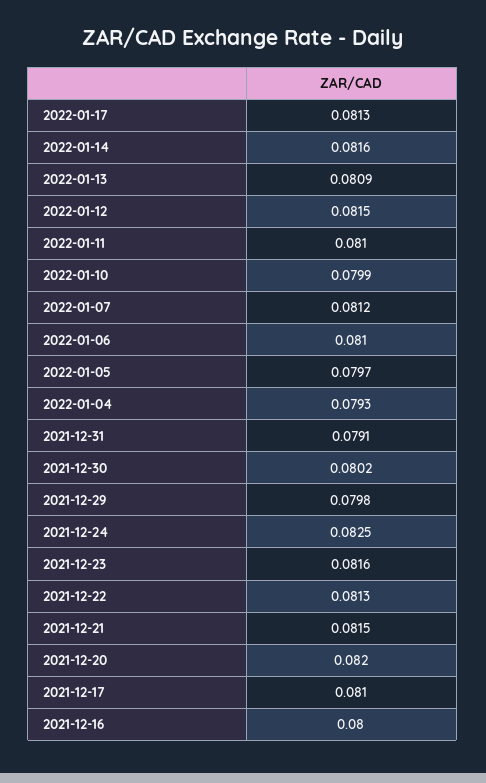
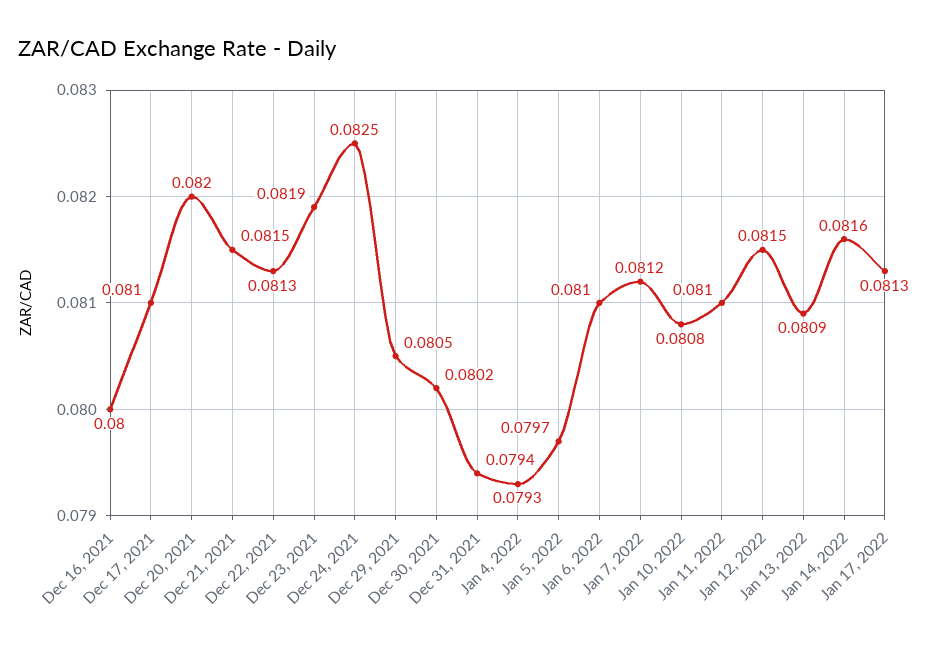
2022-01-10: 0.0799 -> 0.0808
2021-12-31: 0.0791 -> 0.0794
2021-12-29: 0.0798 -> 0.0805
2021-12-23: 0.0816 -> 0.0819

